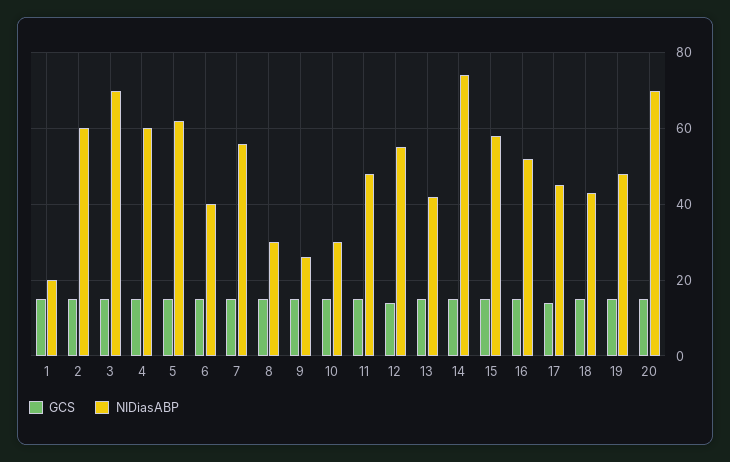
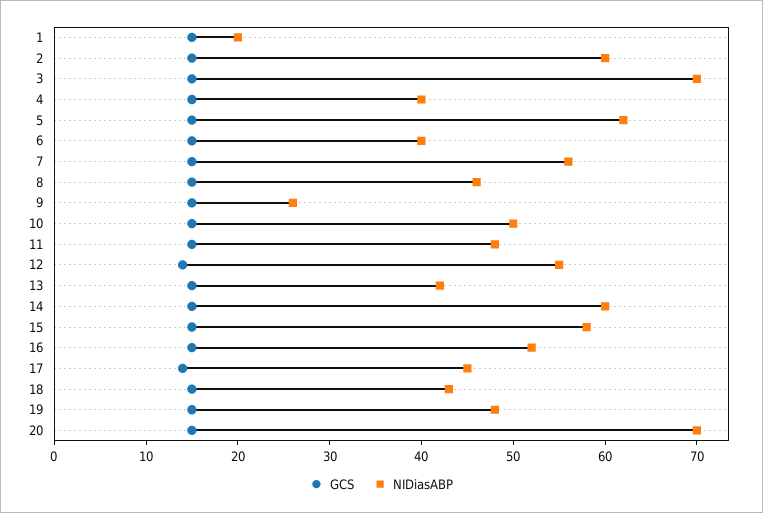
NIDiasABP, 4: 60 -> 40
NIDiasABP, 8: 30 -> 46
NIDiasABP, 10: 30 -> 50
NIDiasABP, 14: 75 -> 60

